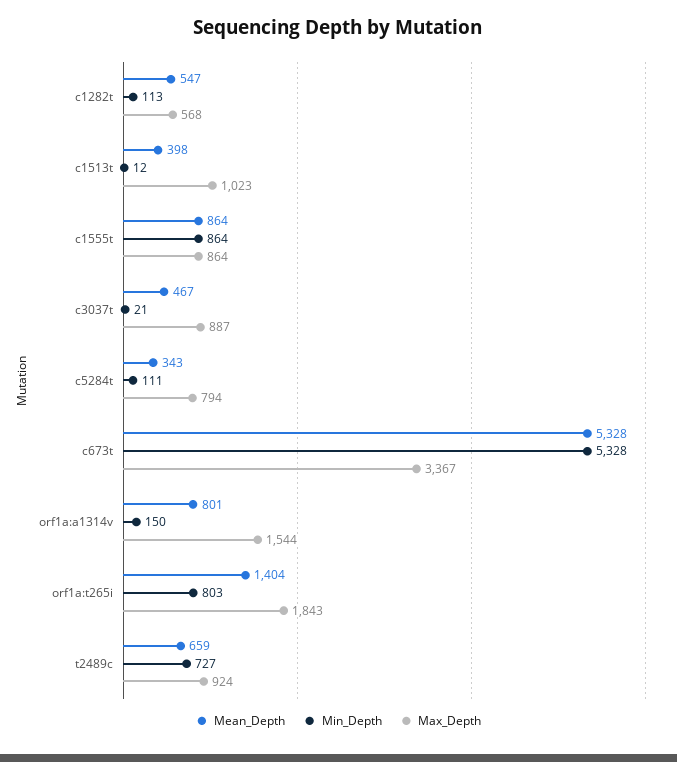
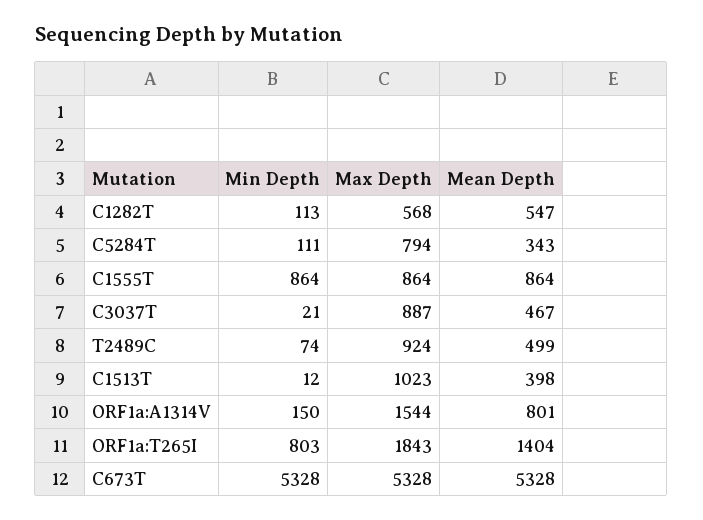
Max_Depth, c673t: 3367 -> 5328
Mean_Depth, t2489c: 659 -> 499
Min_Depth, t2489c: 727 -> 74

